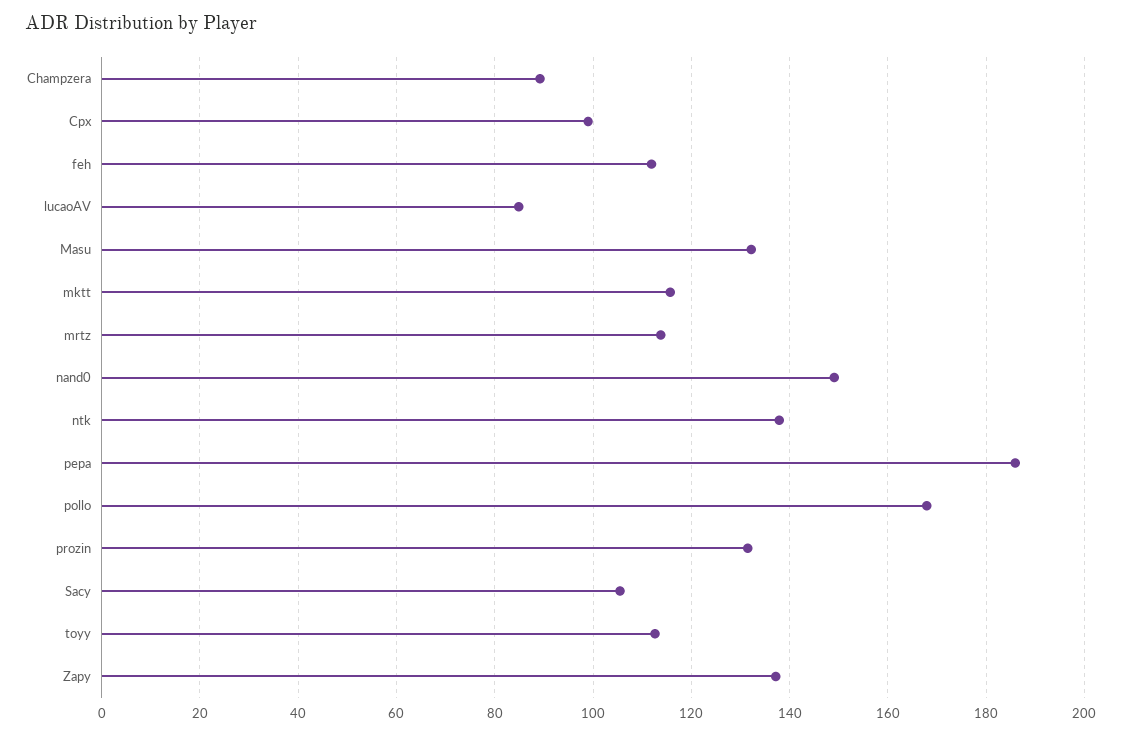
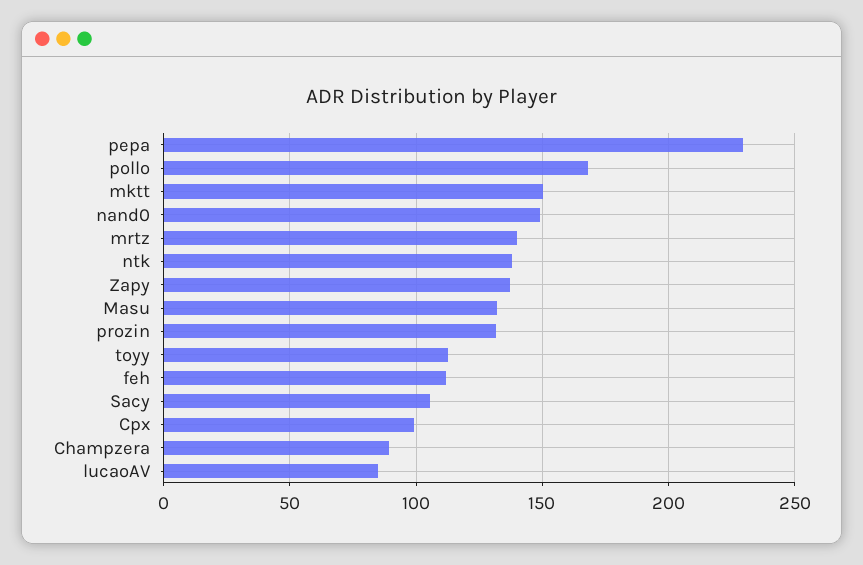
mktt: 116 -> 150
mrtz: 114 -> 140
pepa: 186 -> 230

